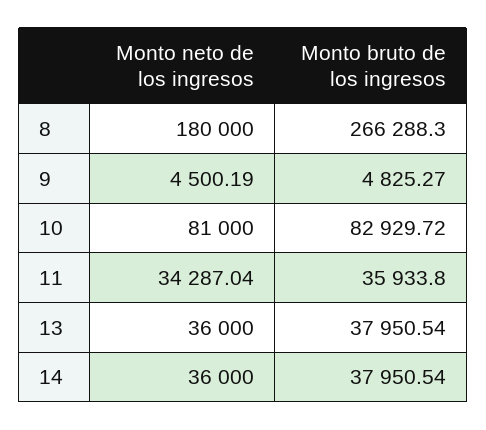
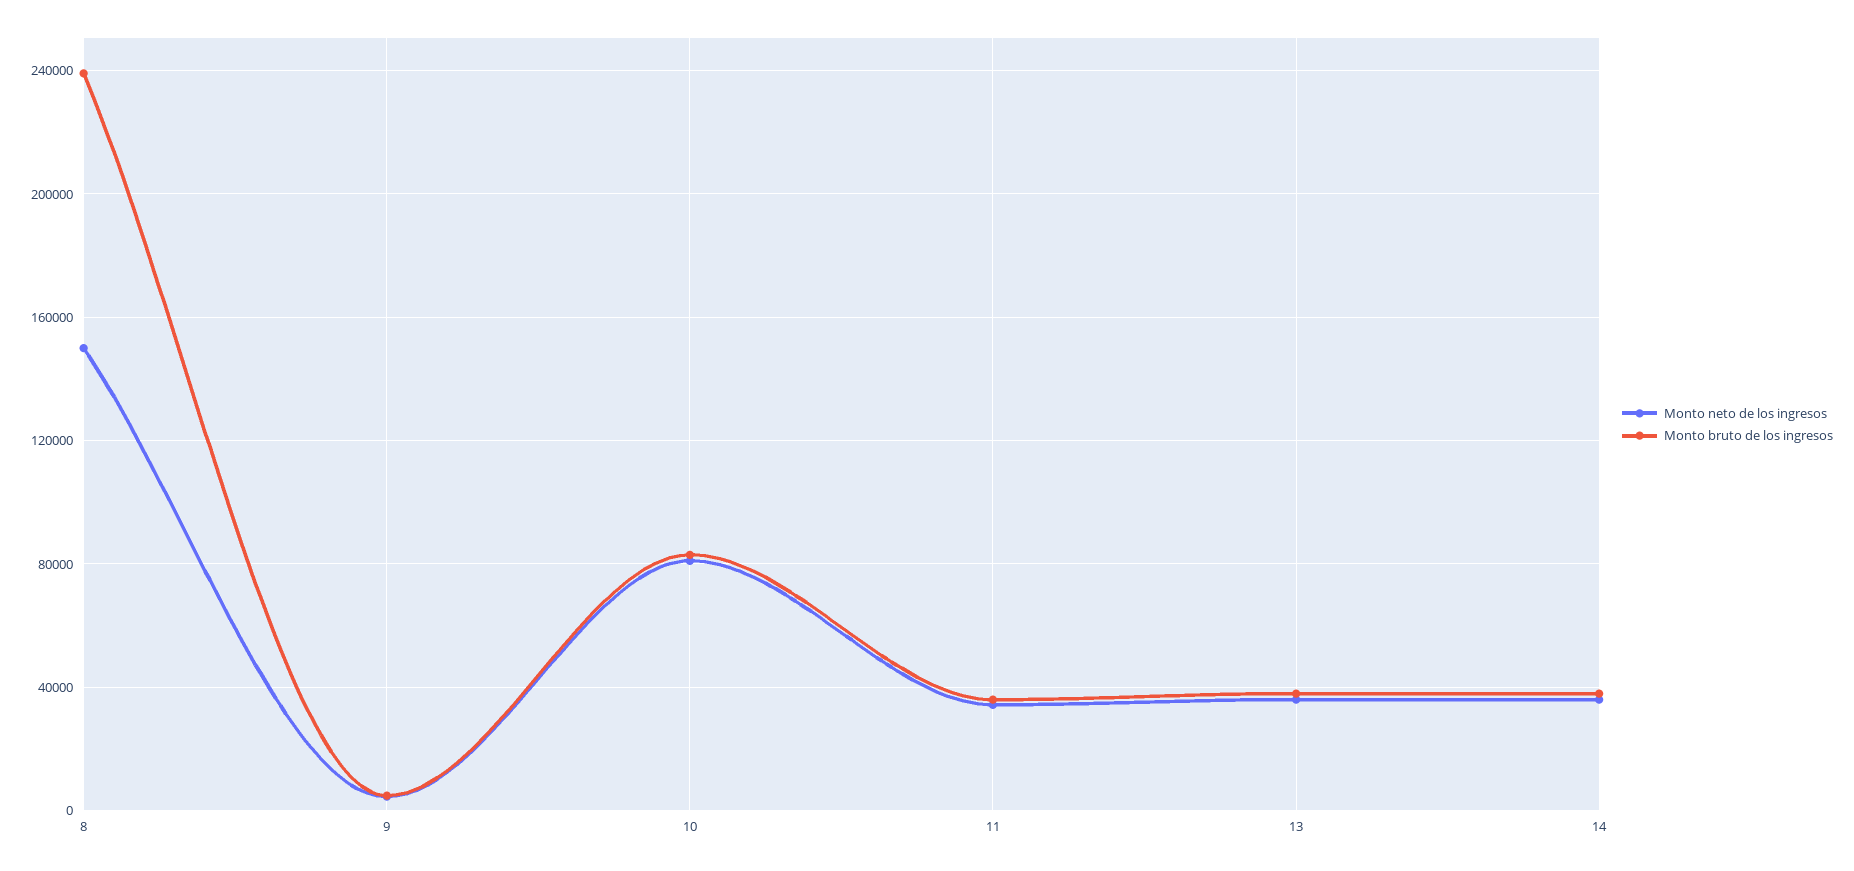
Monto neto de los ingresos, 8: 180000 -> 150000
Monto bruto de los ingresos, 8: 266288.3 -> 240000

